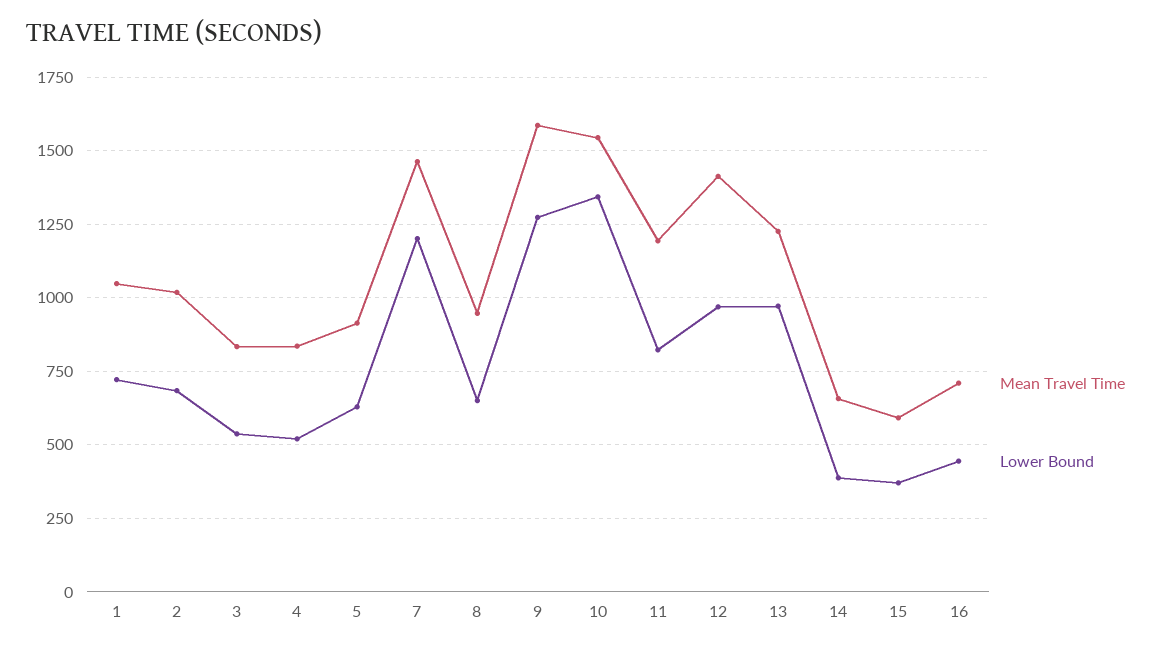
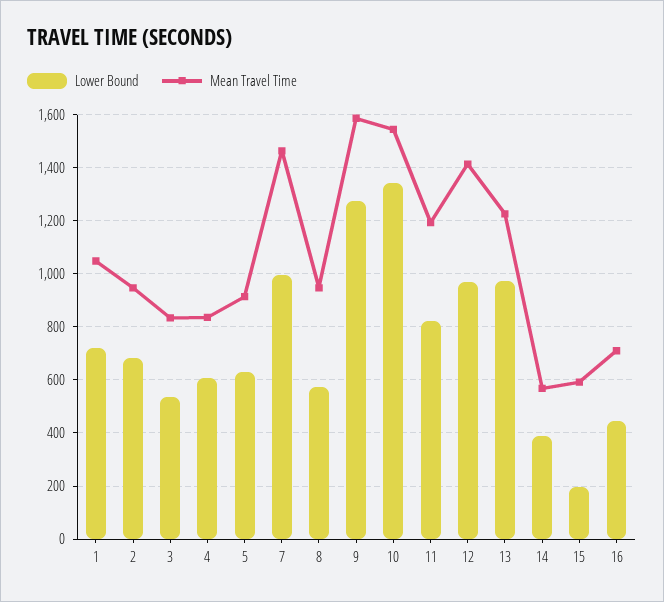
Mean Travel Time, 2: 1025 -> 950
Lower Bound, 4: 525 -> 600
Lower Bound, 7: 1200 -> 1000
Lower Bound, 8: 650 -> 575
Mean Travel Time, 14: 650 -> 575
Lower Bound, 15: 375 -> 200

